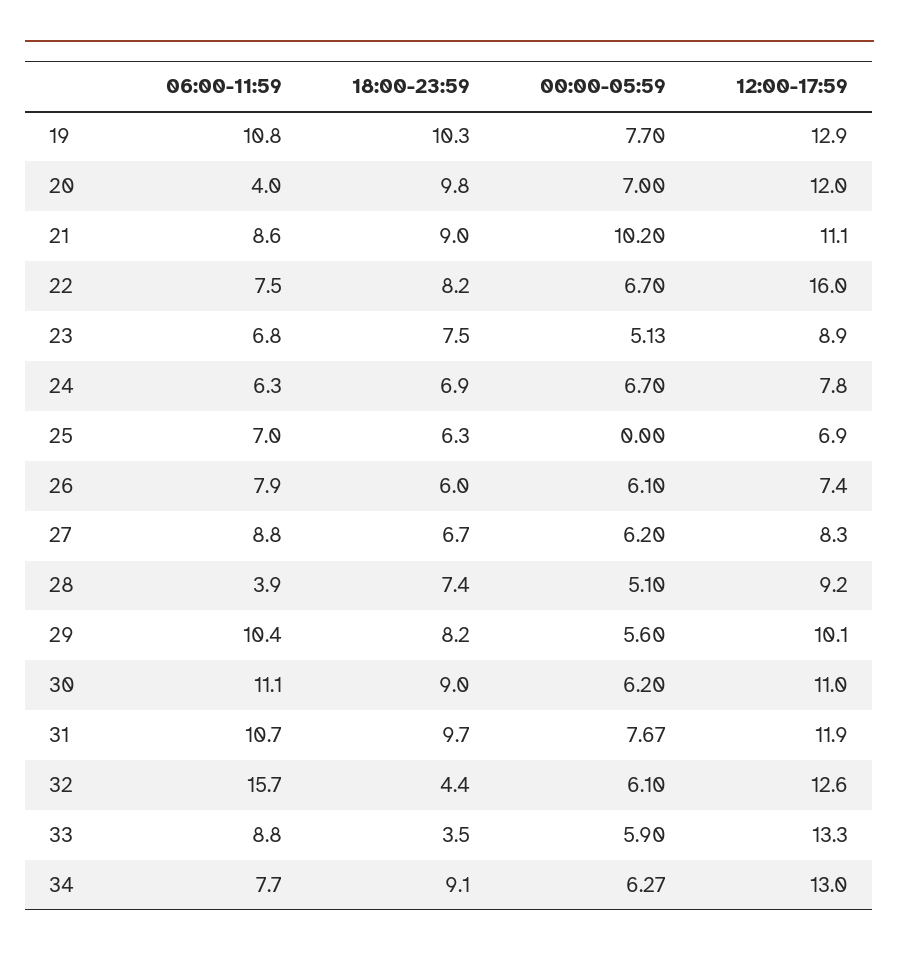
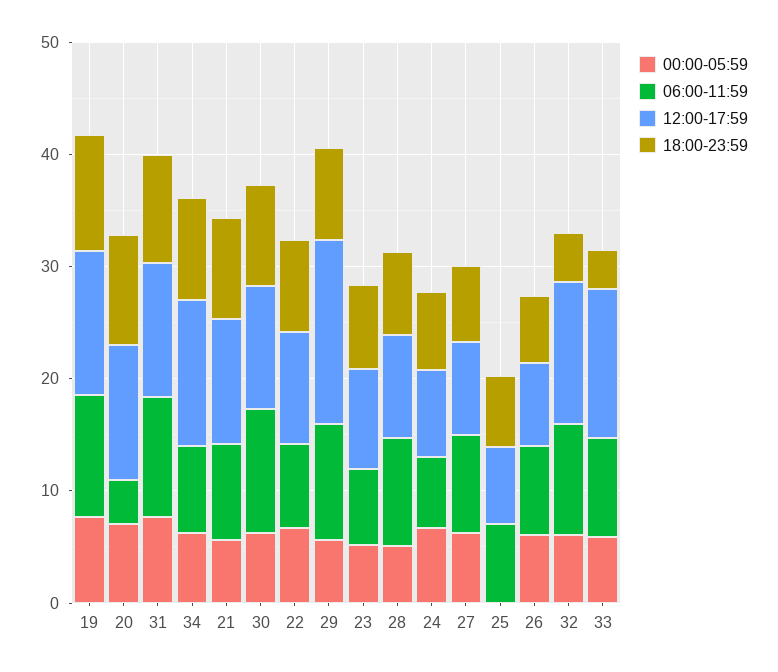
00:00-05:59, 21: 10.2 -> 6
12:00-17:59, 22: 16 -> 10
06:00-11:59, 28: 3.9 -> 10
12:00-17:59, 29: 10.1 -> 16
06:00-11:59, 32: 15.7 -> 10

